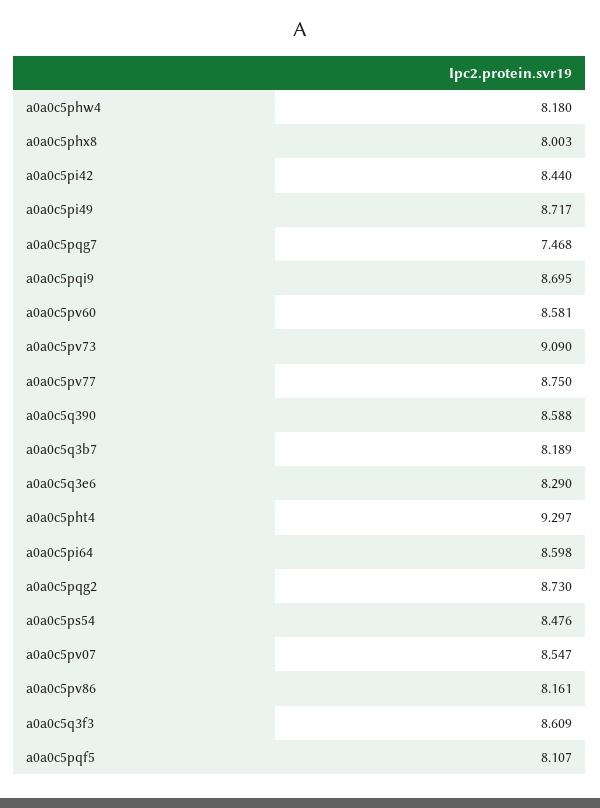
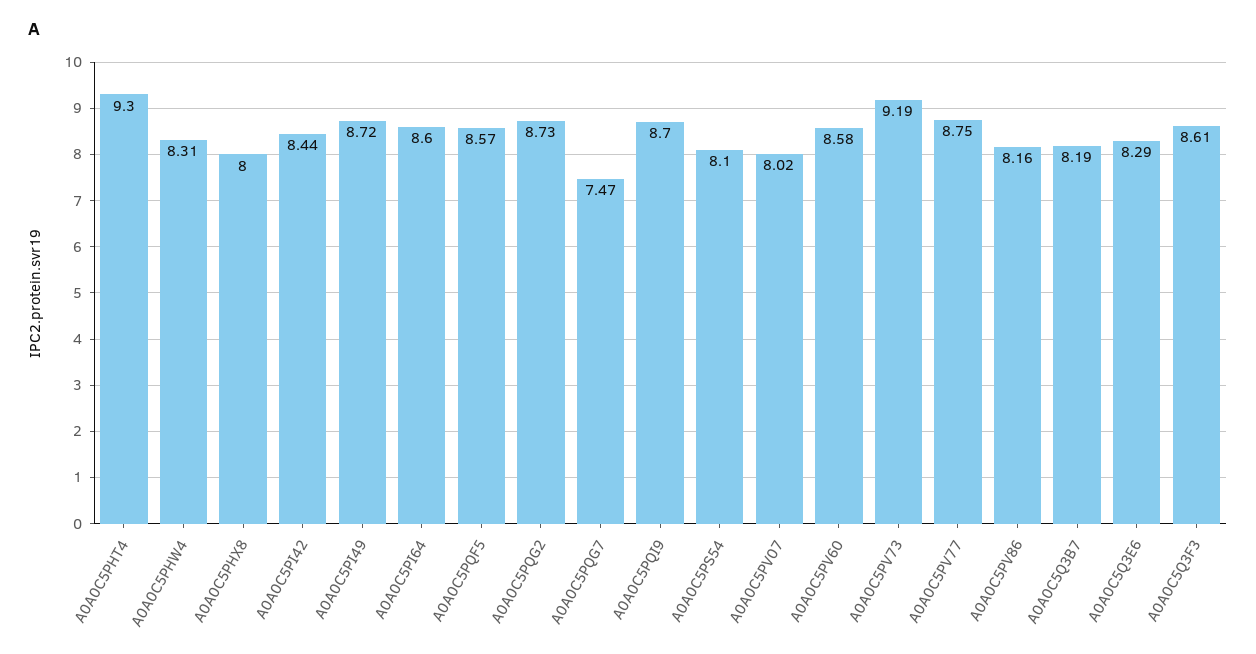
a0a0c5phw4: 8.18 -> 8.31
a0a0c5pv73: 9.09 -> 9.19
a0a0c5q390: 8.588 -> none
a0a0c5ps54: 8.476 -> 8.1
a0a0c5pv07: 8.547 -> 8.02
a0a0c5pqf5: 8.107 -> 8.57

